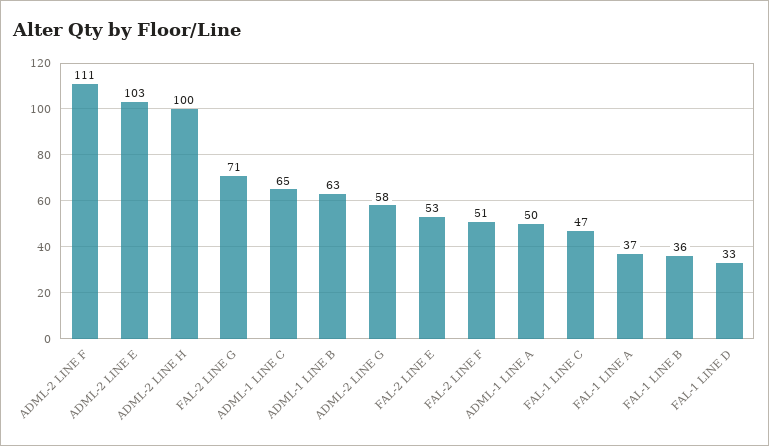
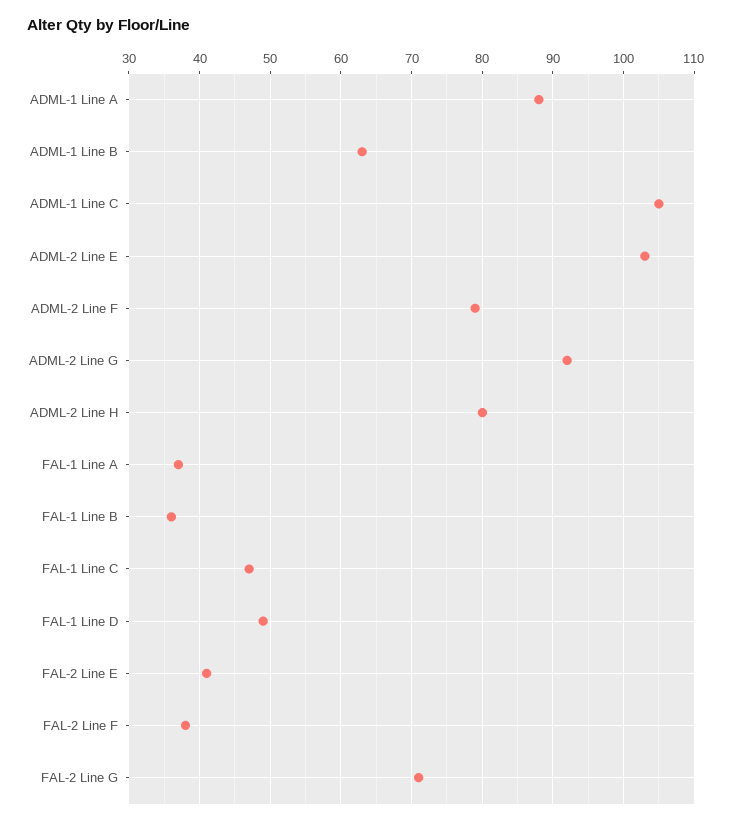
ADML-2 LINE F: 111 -> 79
ADML-2 LINE H: 100 -> 80
ADML-1 LINE C: 65 -> 105
ADML-2 LINE G: 58 -> 92
FAL-2 LINE E: 53 -> 41
FAL-2 LINE F: 51 -> 38
ADML-1 LINE A: 50 -> 88
FAL-1 LINE D: 33 -> 49

